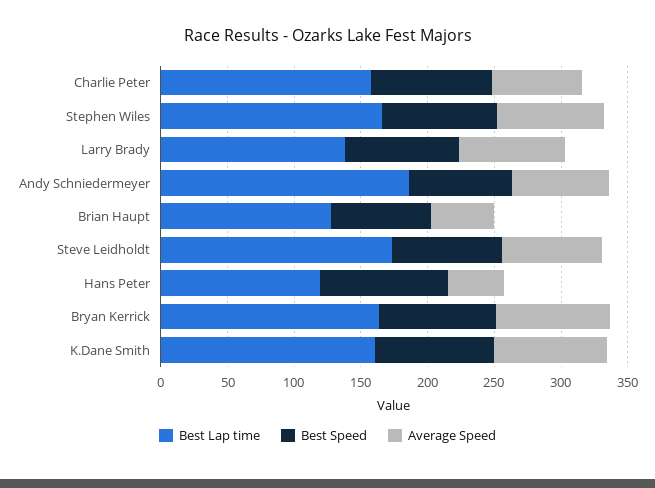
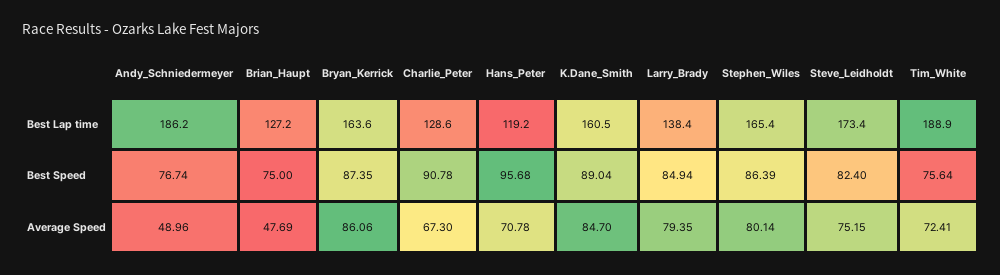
Best Lap time, Charlie Peter: 160 -> 128.6
Average Speed, Andy Schniedermeyer: 70 -> 48.96
Average Speed, Hans Peter: 40 -> 70.78
Best Lap time, Tim_White: none -> 188.9
Best Speed, Tim_White: none -> 75.64
Average Speed, Tim_White: none -> 72.41

